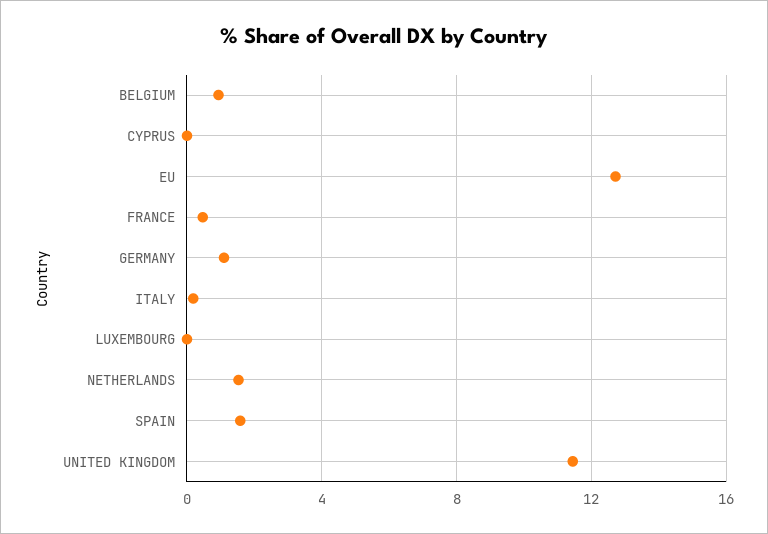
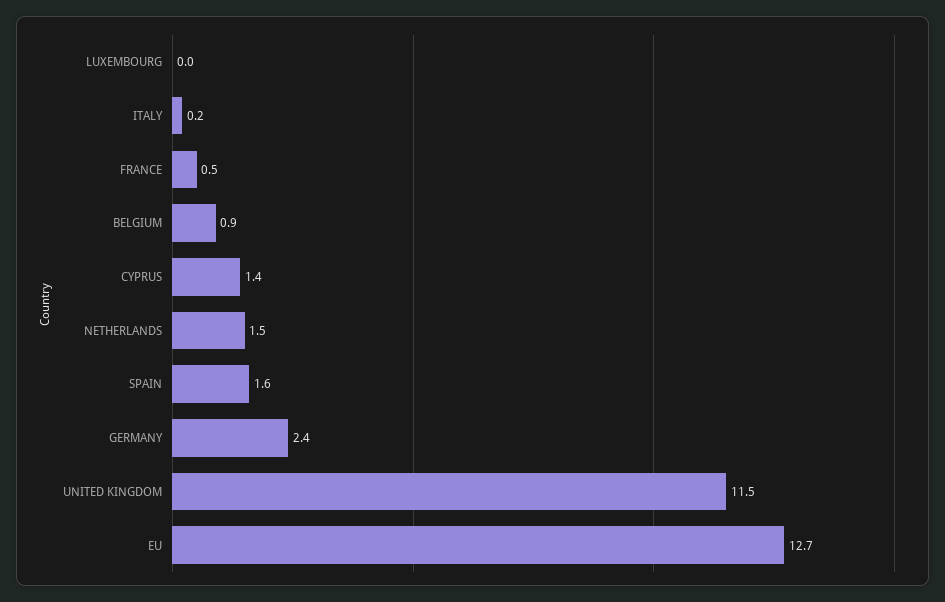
CYPRUS: 0 -> 1.4
GERMANY: 1 -> 2.4

